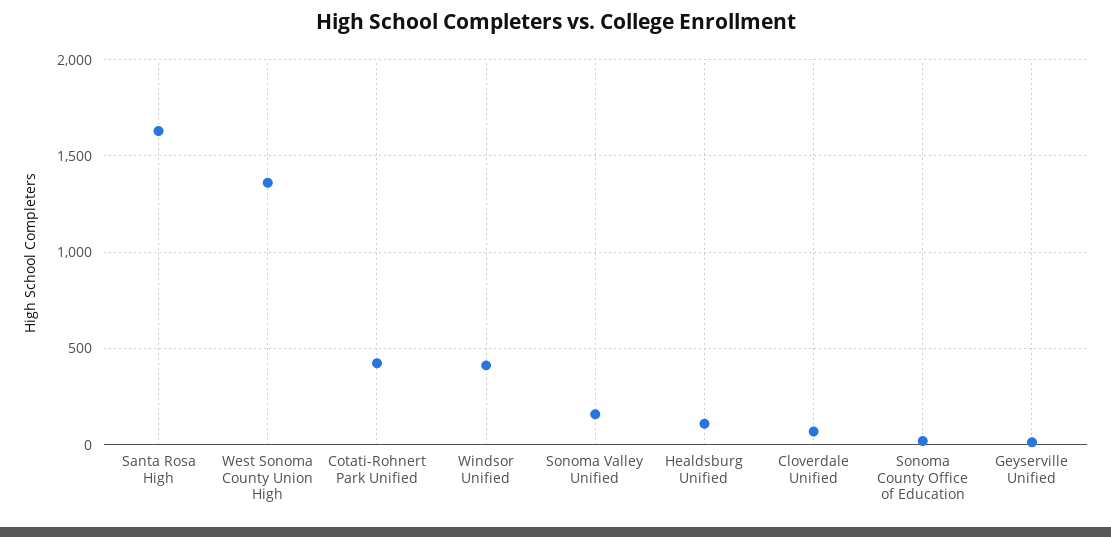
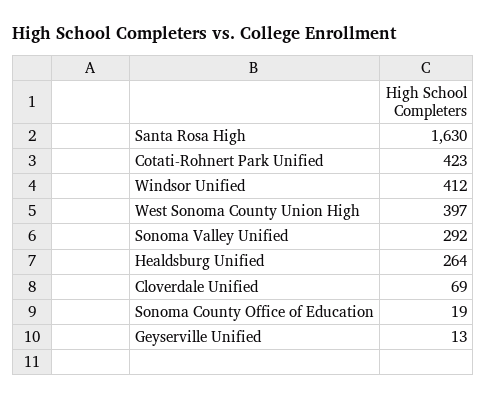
West Sonoma County Union High: 1350 -> 397
Sonoma Valley Unified: 150 -> 292
Healdsburg Unified: 100 -> 264

